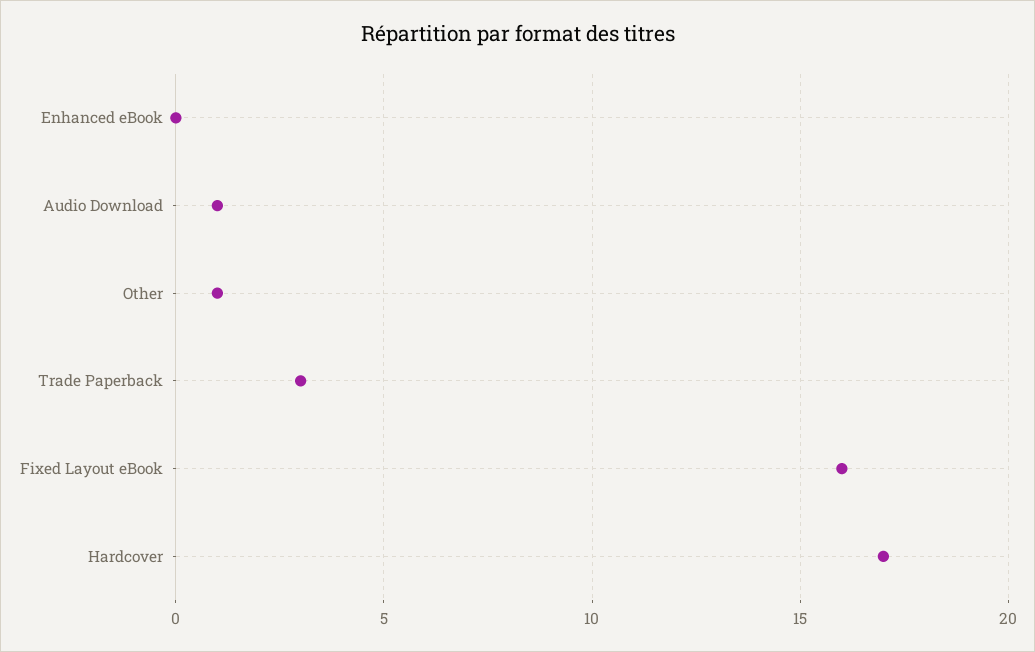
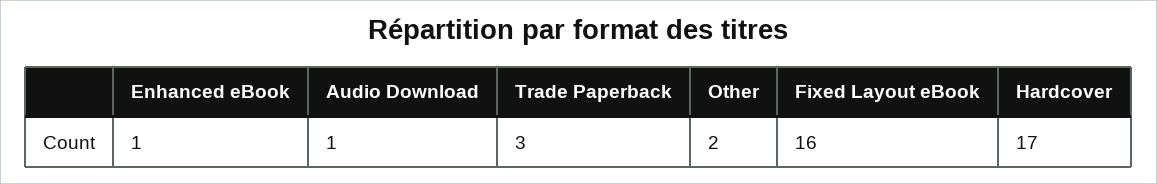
Enhanced eBook: 0 -> 1
Other: 1 -> 2

